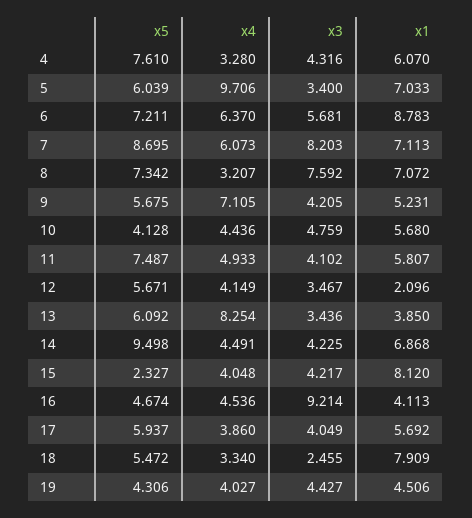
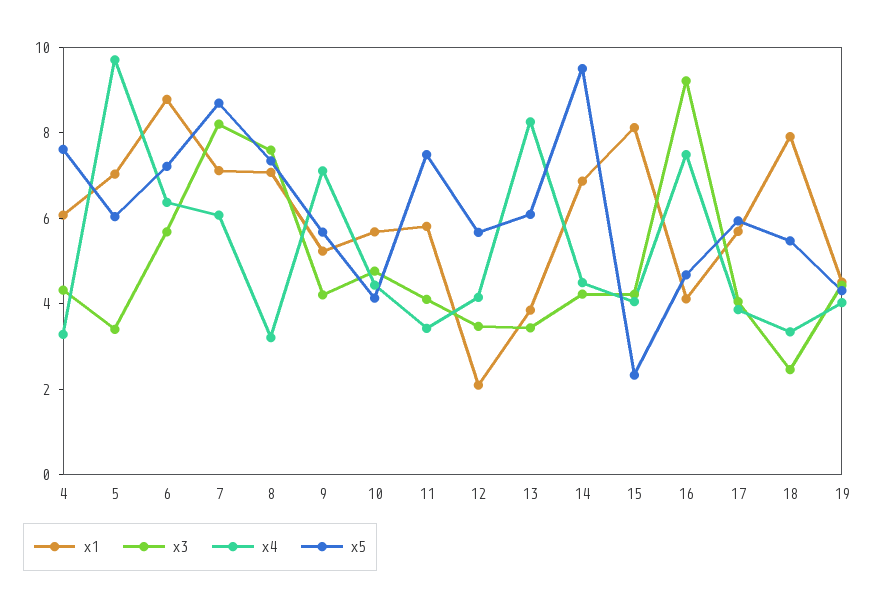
x4, 11: 4.933 -> 3.5
x4, 16: 4.536 -> 7.5

